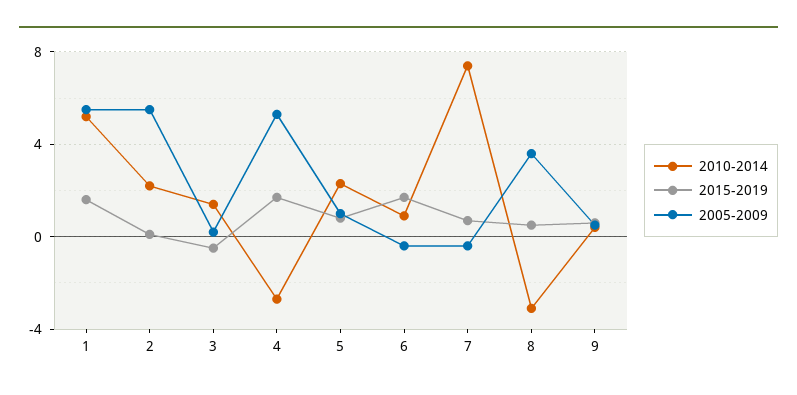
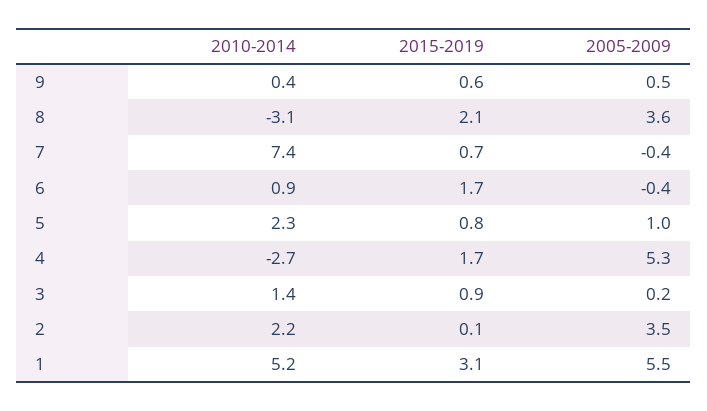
2015-2019, 1: 1.5 -> 3.1
2005-2009, 2: 5.5 -> 3.5
2015-2019, 3: -0.5 -> 0.9
2015-2019, 8: 0.5 -> 2.1

